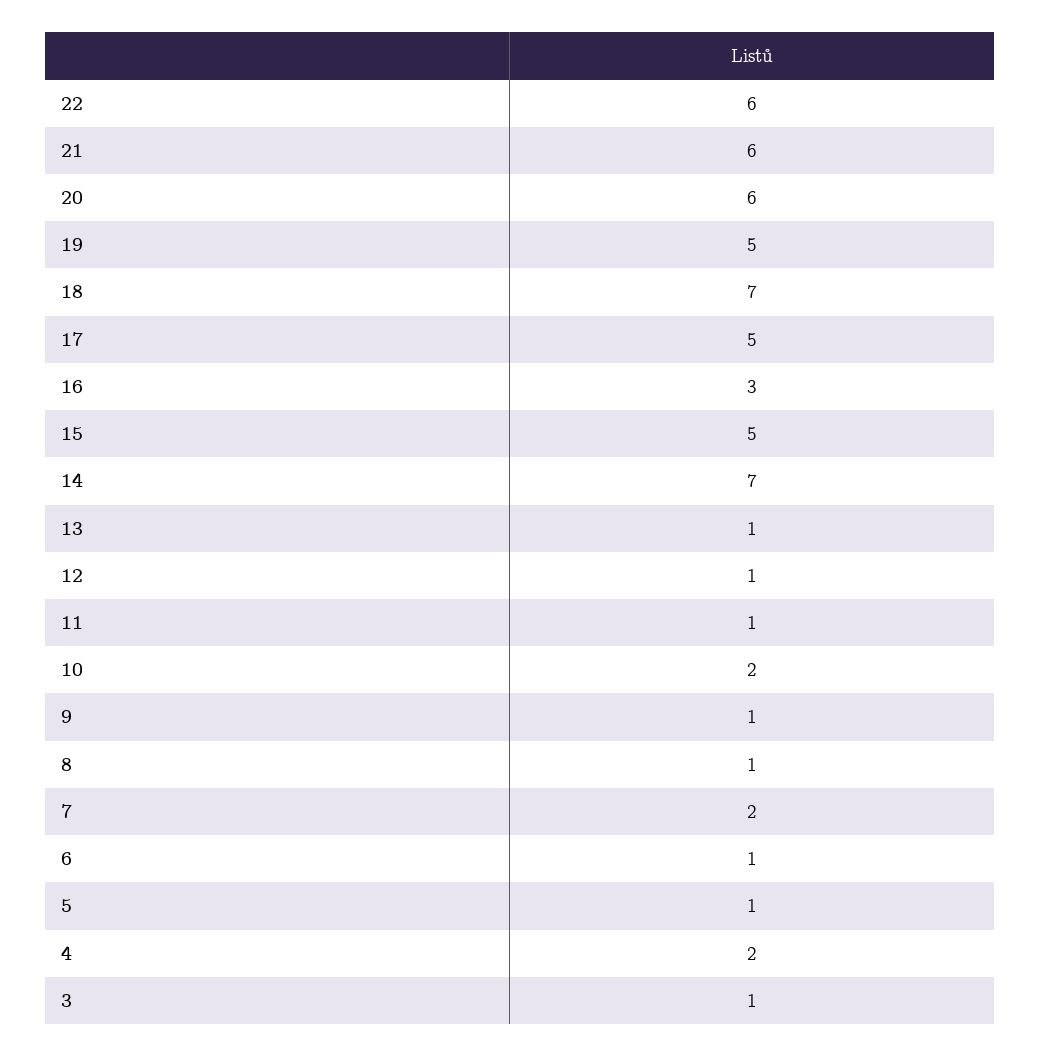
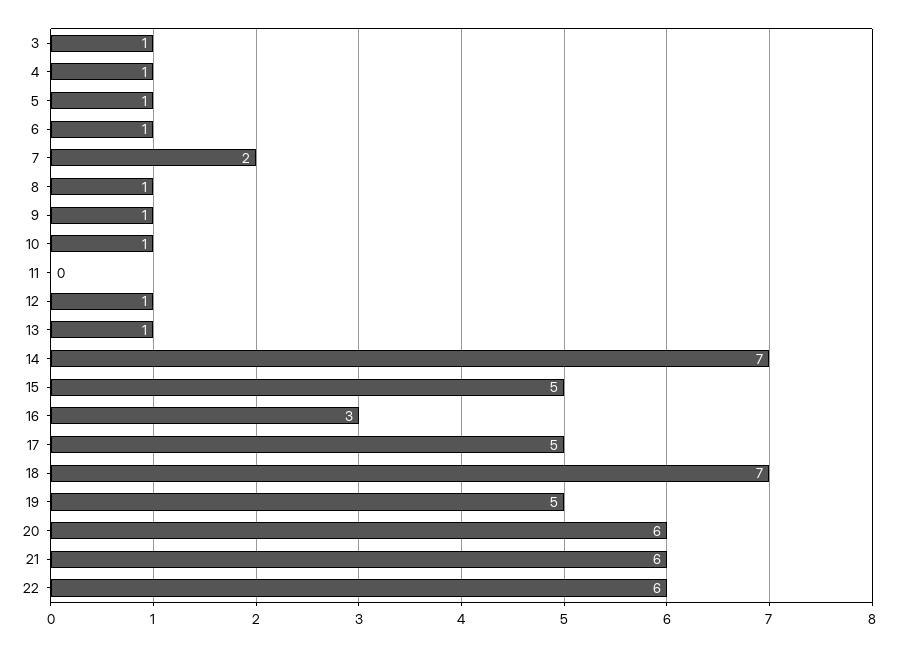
11: 1 -> 0
10: 2 -> 1
4: 2 -> 1

